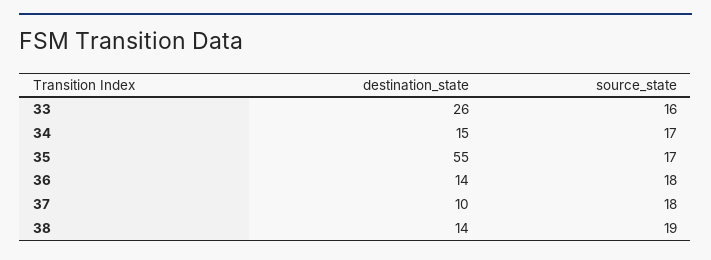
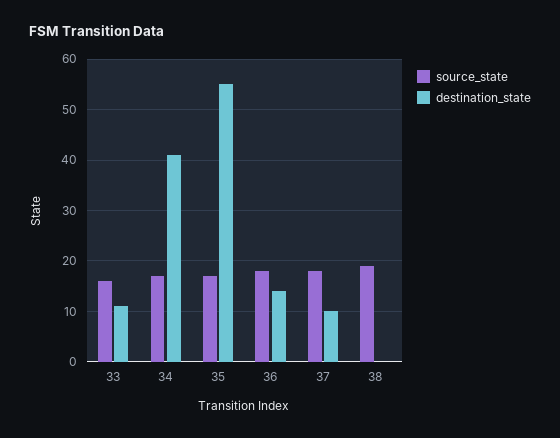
destination_state, 33: 26 -> 10
destination_state, 34: 15 -> 40
destination_state, 38: 14 -> 0

